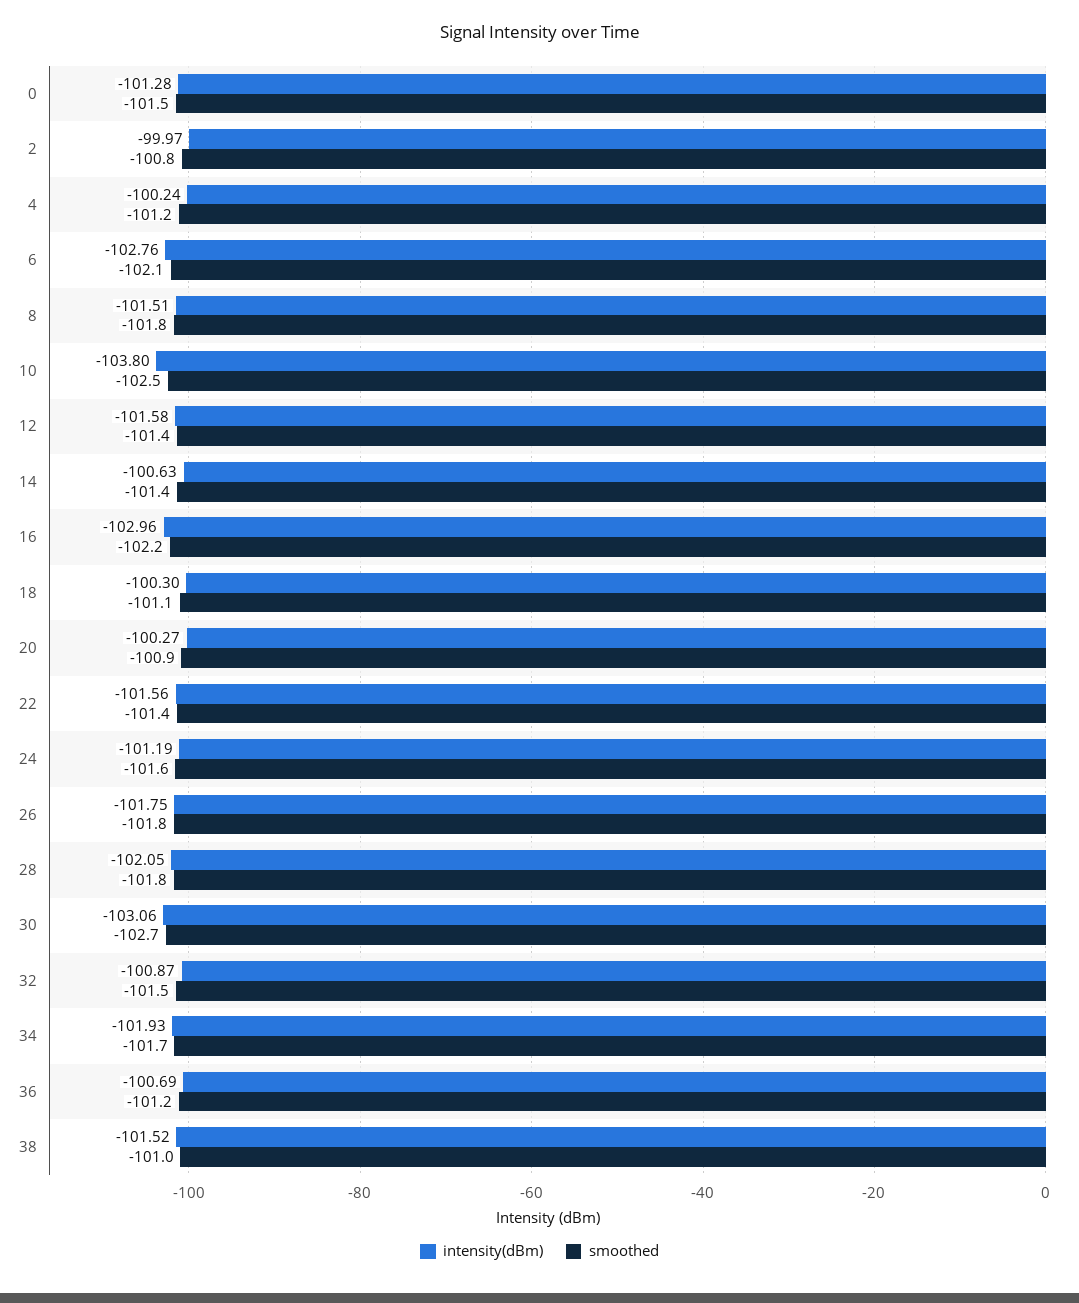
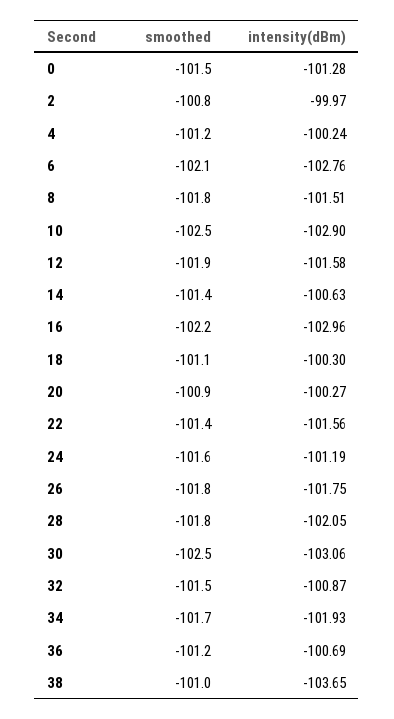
intensity(dBm), 10: -103.8 -> -102.9
smoothed, 12: -101.4 -> -101.9
smoothed, 30: -102.7 -> -102.5
intensity(dBm), 38: -101.52 -> -103.65

